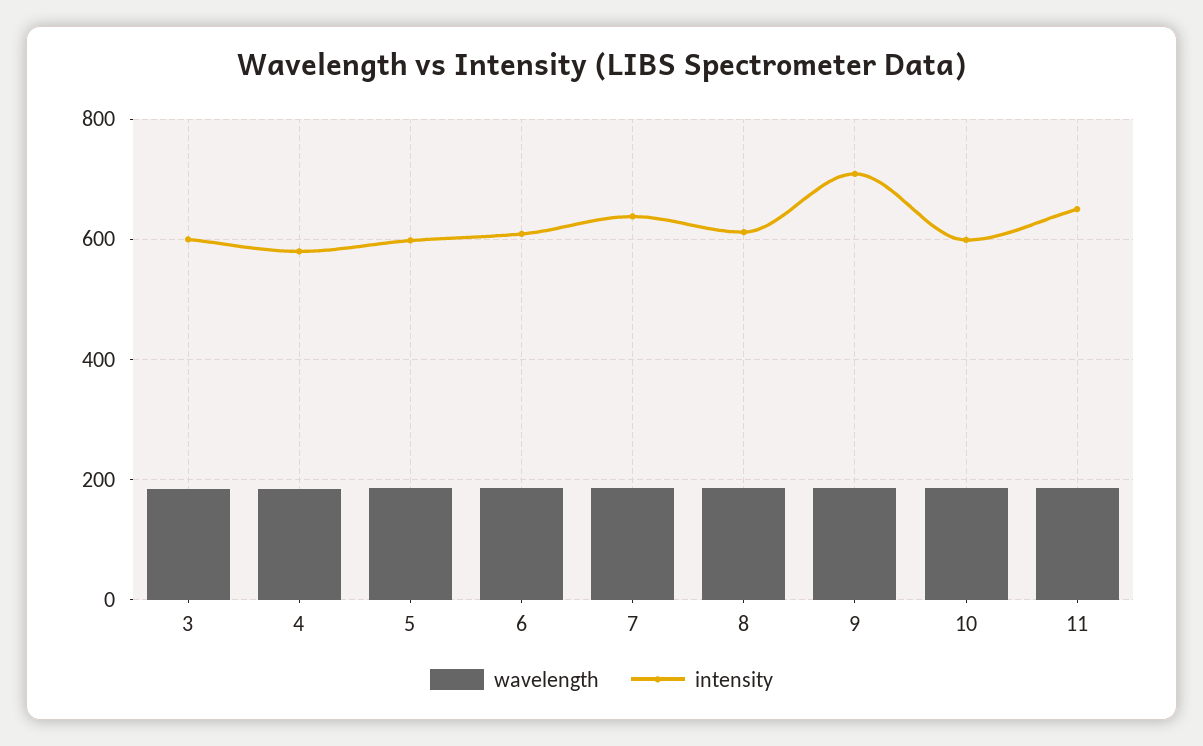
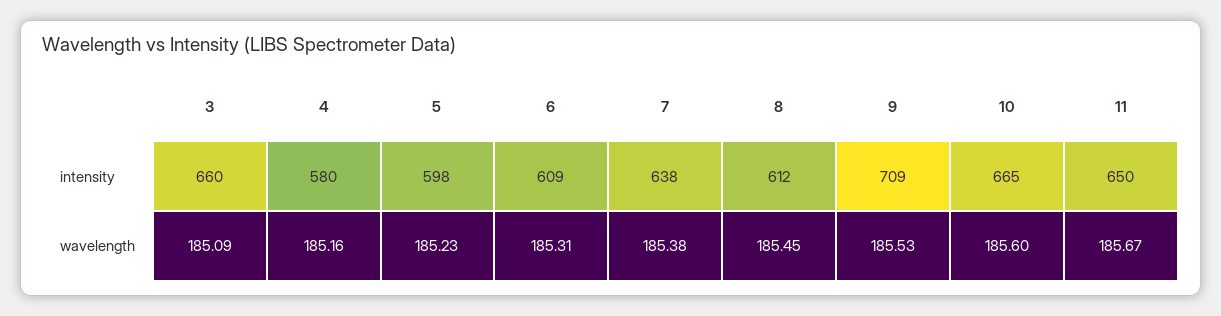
intensity, 3: 600 -> 660
intensity, 10: 600 -> 665

